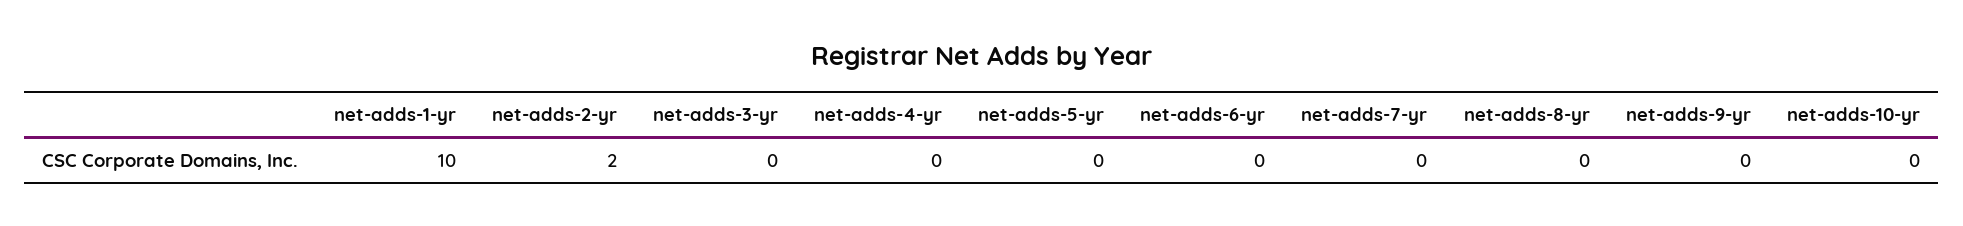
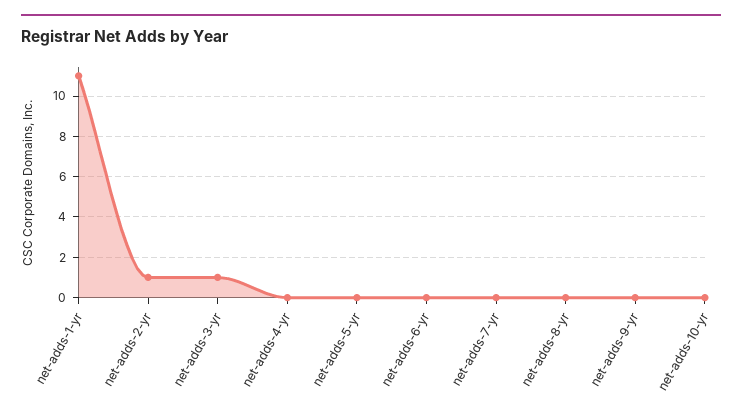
net-adds-1-yr: 10 -> 11
net-adds-2-yr: 2 -> 1
net-adds-3-yr: 0 -> 1

